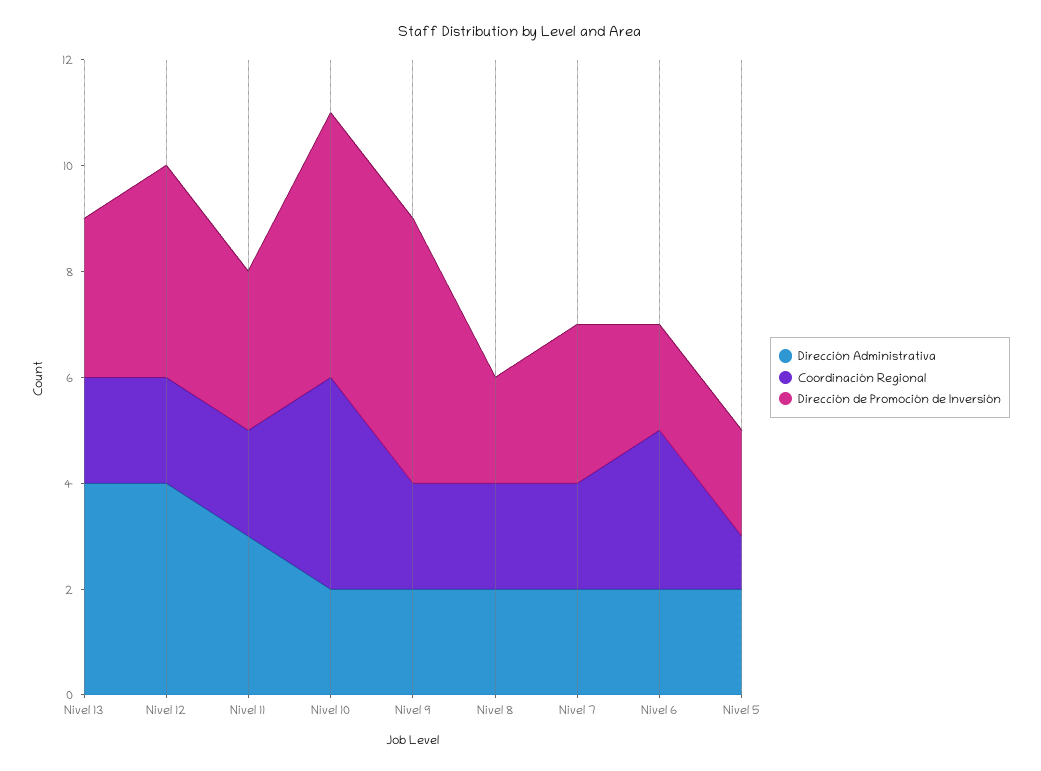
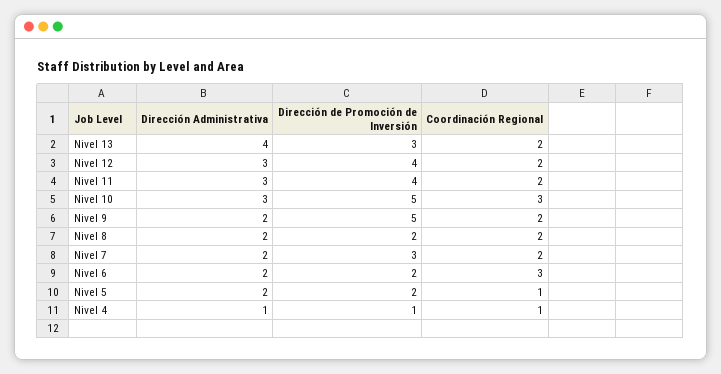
Dirección Administrativa, Nivel 12: 4 -> 3
Dirección de Promoción de Inversión, Nivel 11: 3 -> 4
Dirección Administrativa, Nivel 10: 2 -> 3
Coordinación Regional, Nivel 10: 4 -> 3
Dirección Administrativa, Nivel 4: none -> 1
Dirección de Promoción de Inversión, Nivel 4: none -> 1
Coordinación Regional, Nivel 4: none -> 1

